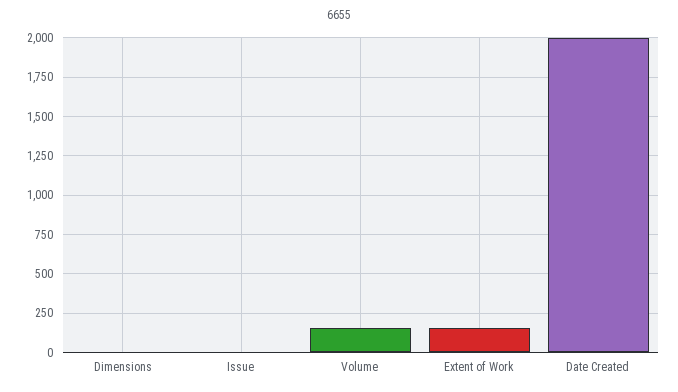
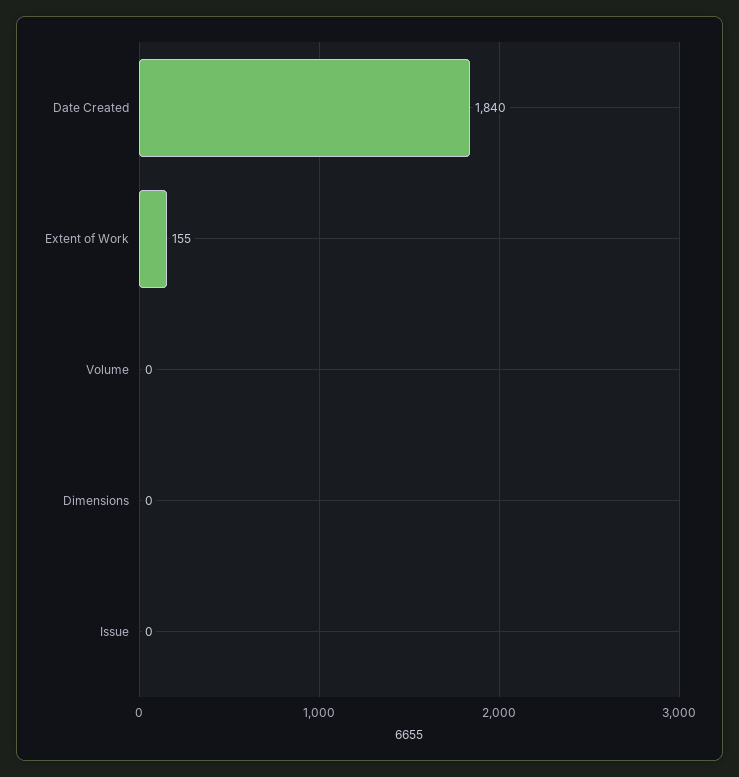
Volume: 150 -> 0
Date Created: 2000 -> 1840

